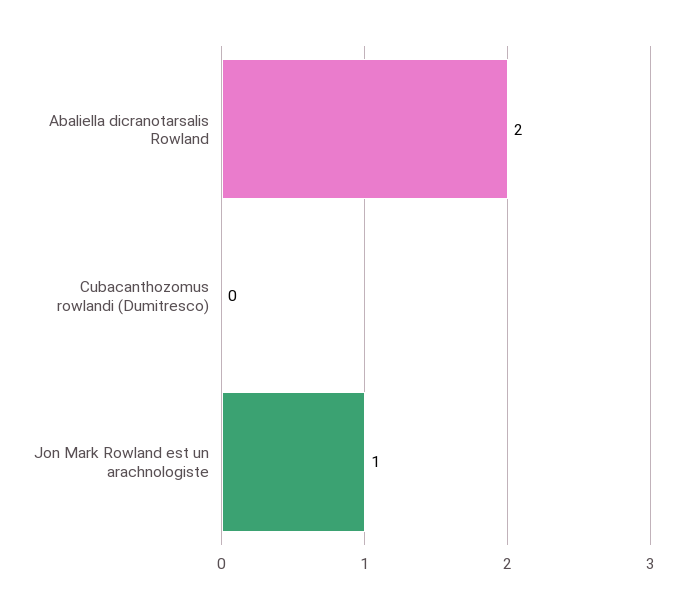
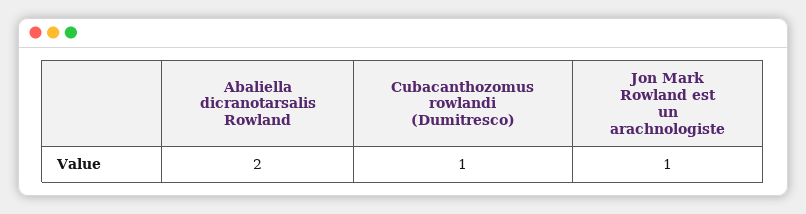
Cubacanthozomus rowlandi (Dumitresco): 0 -> 1

